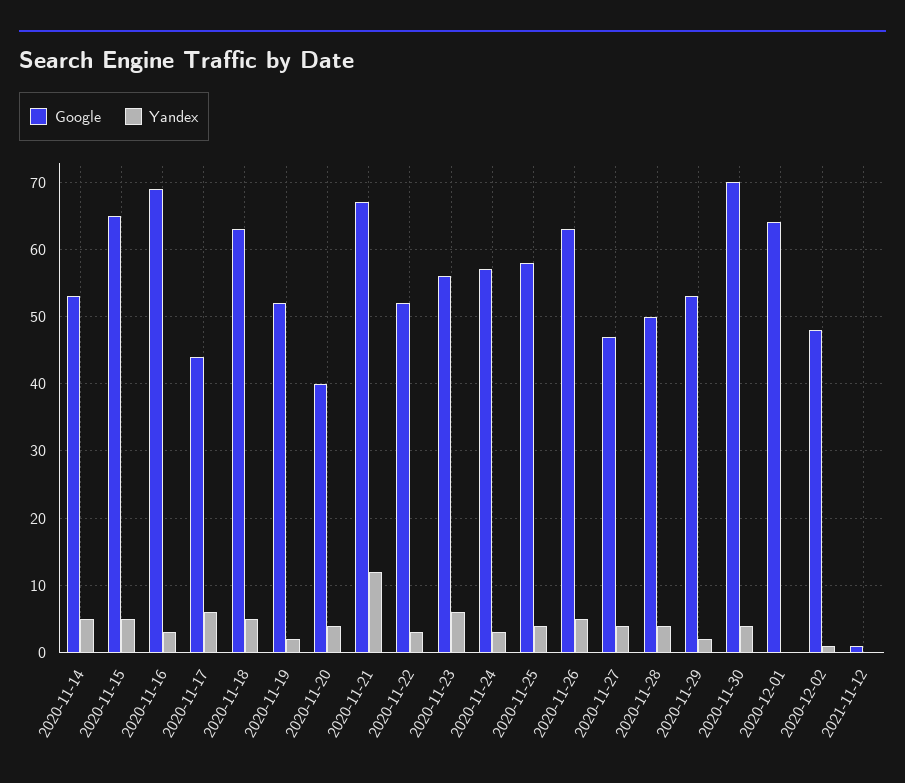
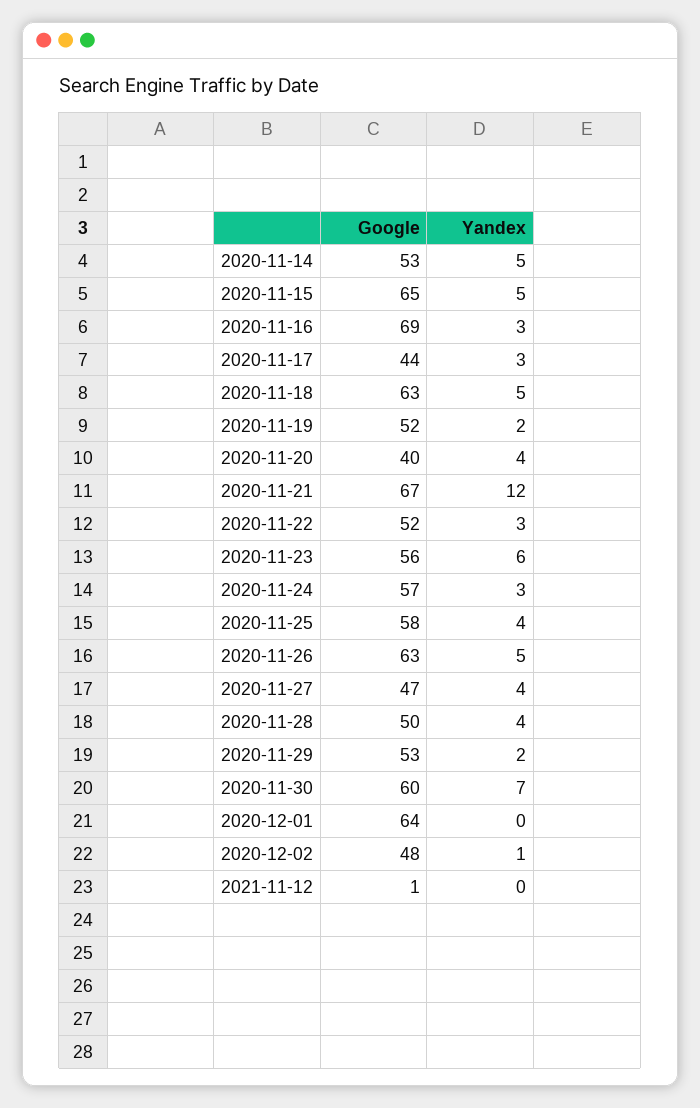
Yandex, 2020-11-17: 6 -> 3
Google, 2020-11-30: 70 -> 60
Yandex, 2020-11-30: 4 -> 7

